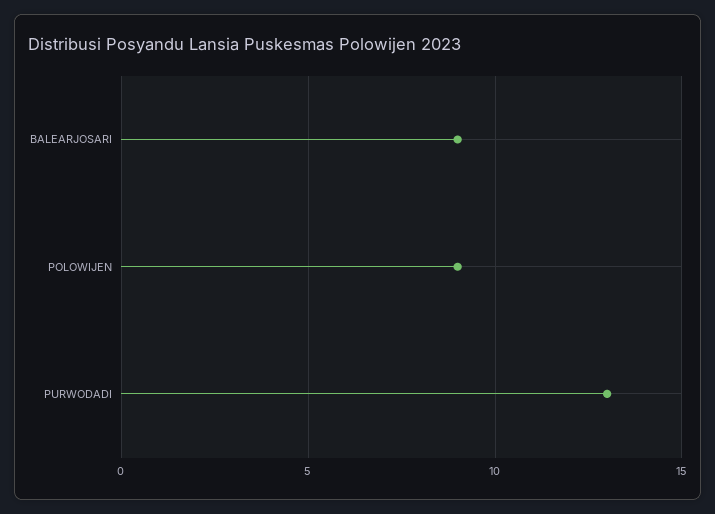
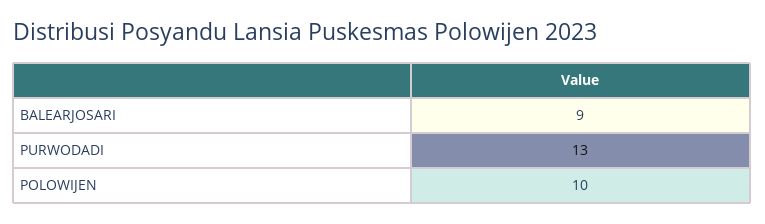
POLOWIJEN: 9 -> 10

